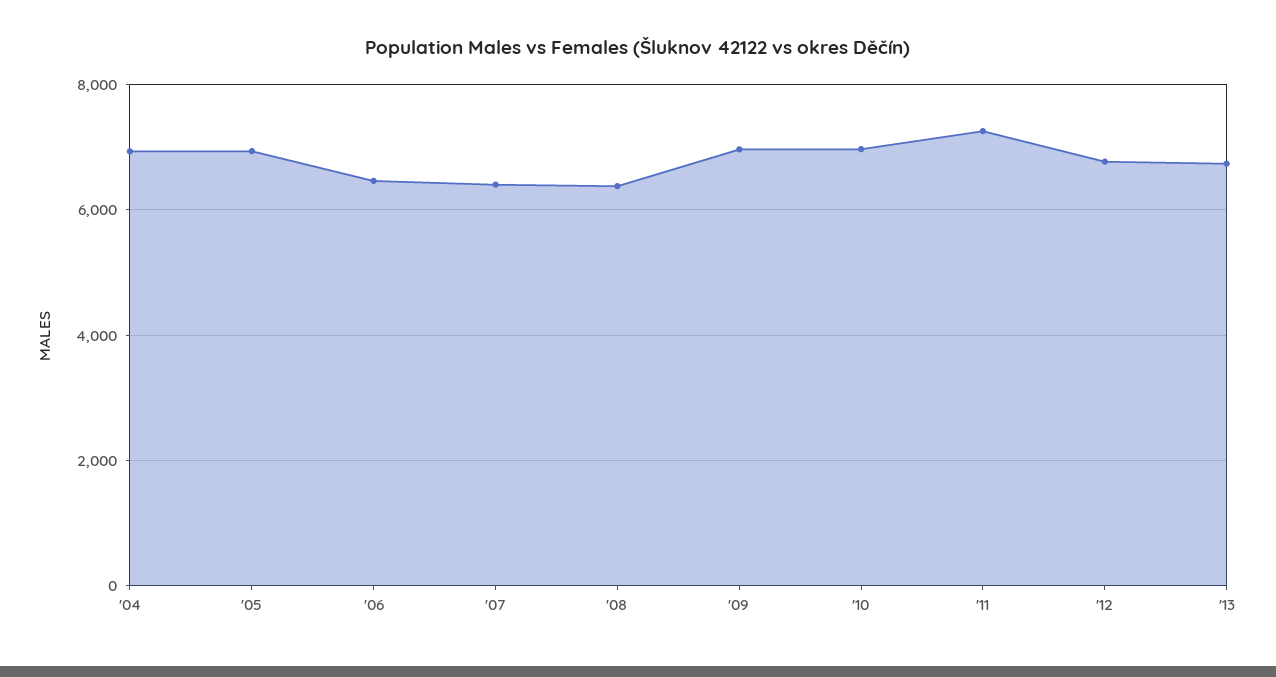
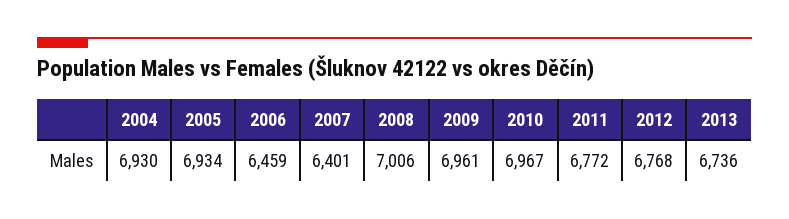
'08: 6400 -> 7006
'11: 7200 -> 6772

